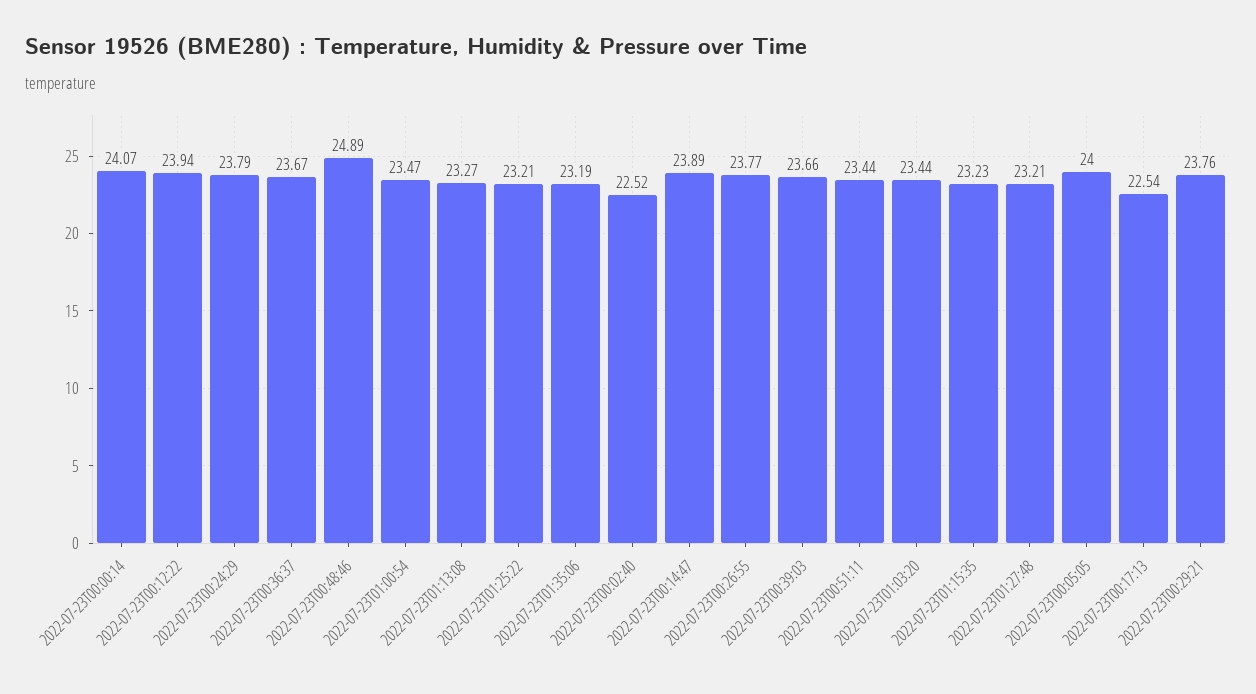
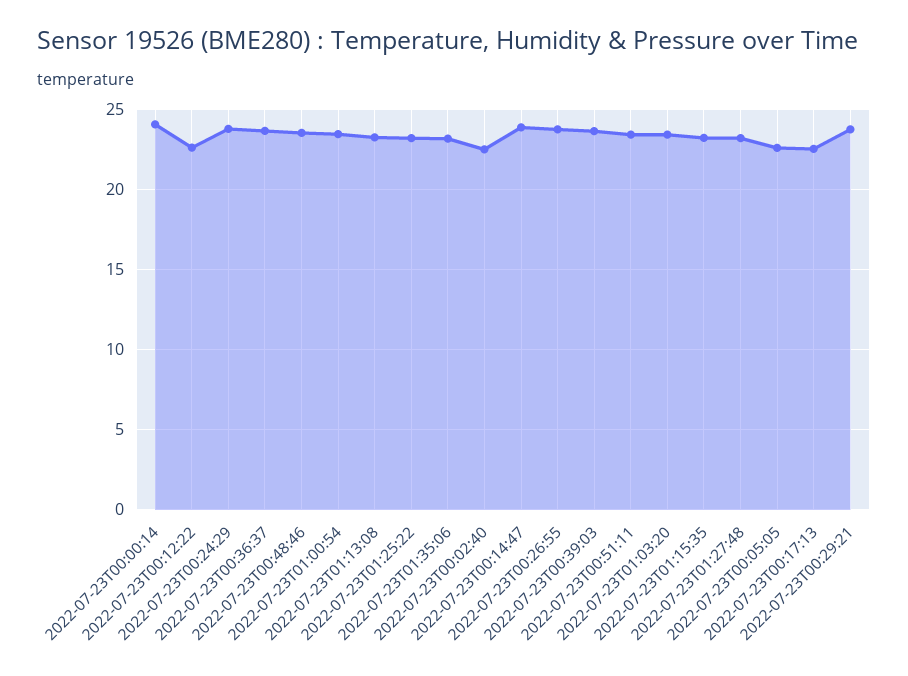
2022-07-23T00:12:22: 23.94 -> 22.5
2022-07-23T00:48:46: 24.89 -> 23.5
2022-07-23T00:05:05: 24 -> 22.5

